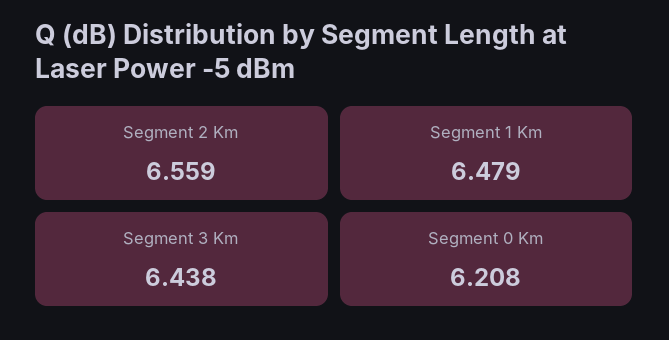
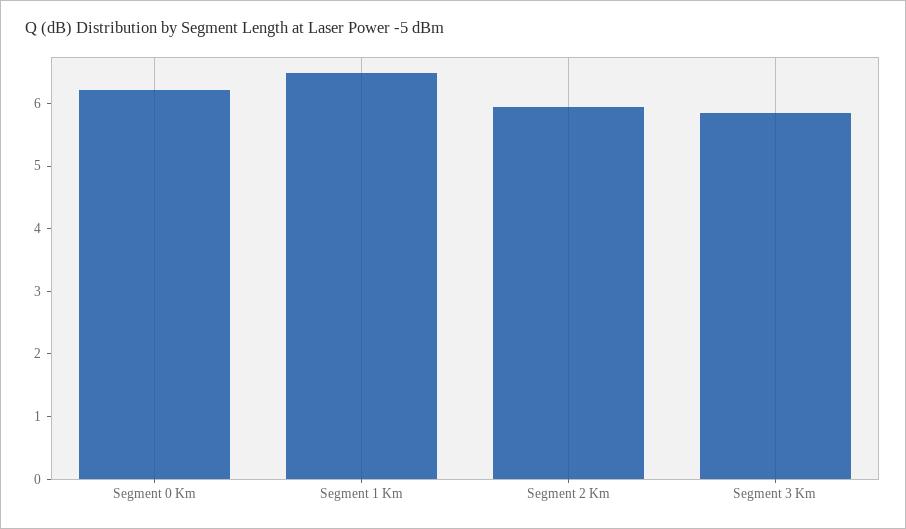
Segment 2 Km: 6.559 -> 6
Segment 3 Km: 6.438 -> 5.8

